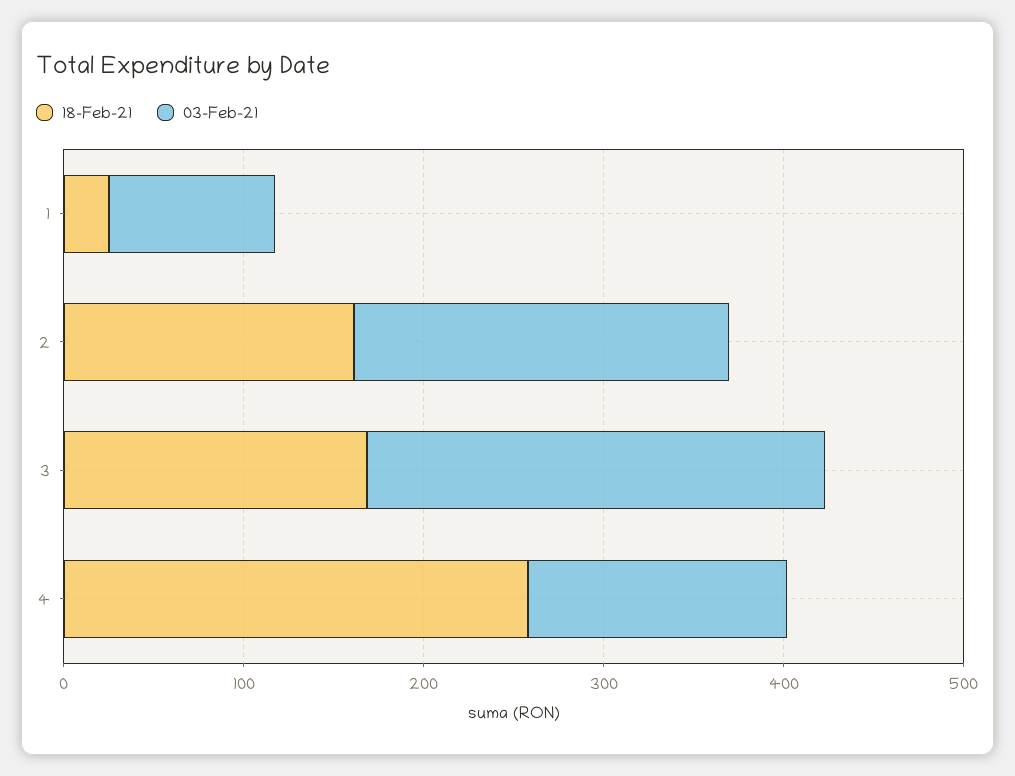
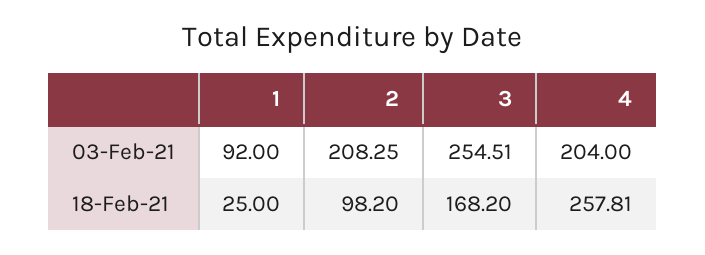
18-Feb-21, 2: 160 -> 98.2
03-Feb-21, 4: 140 -> 204

